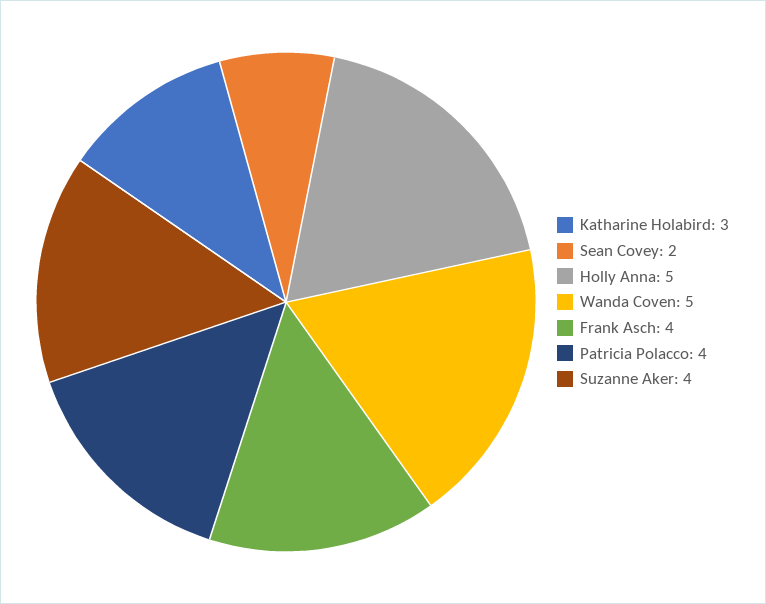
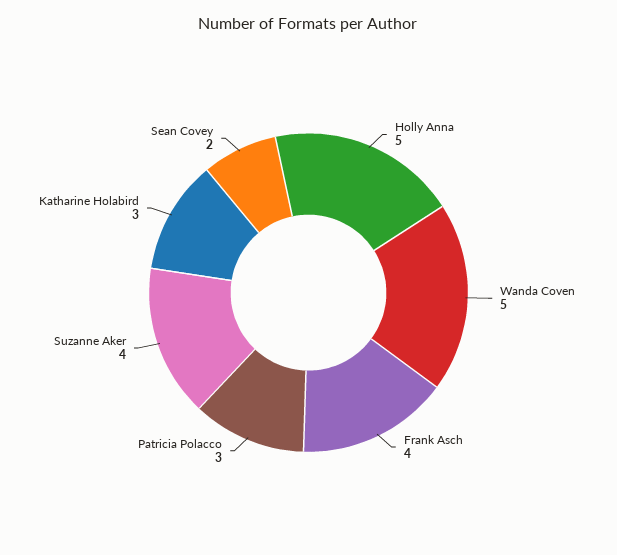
Patricia Polacco: 4 -> 3

